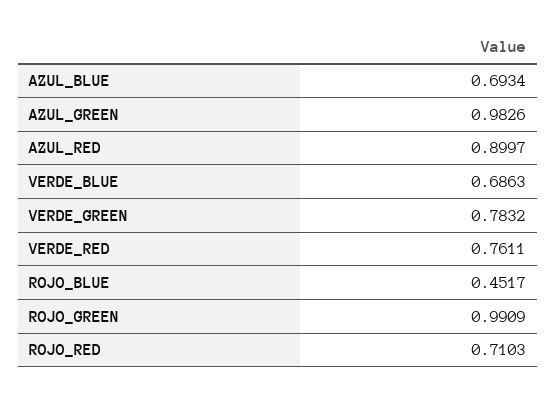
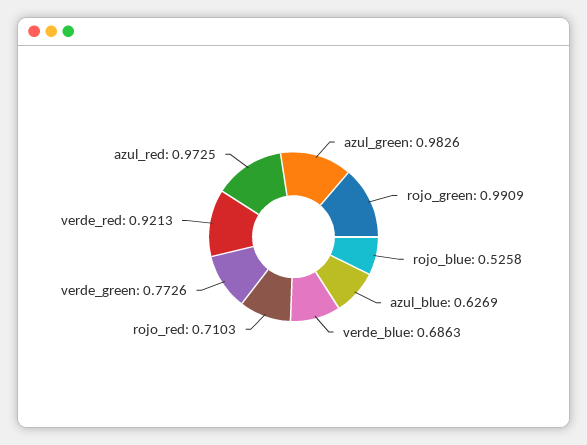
AZUL_BLUE: 0.6934 -> 0.6269
AZUL_RED: 0.8997 -> 0.9725
VERDE_GREEN: 0.7832 -> 0.7726
VERDE_RED: 0.7611 -> 0.9213
ROJO_BLUE: 0.4517 -> 0.5258

